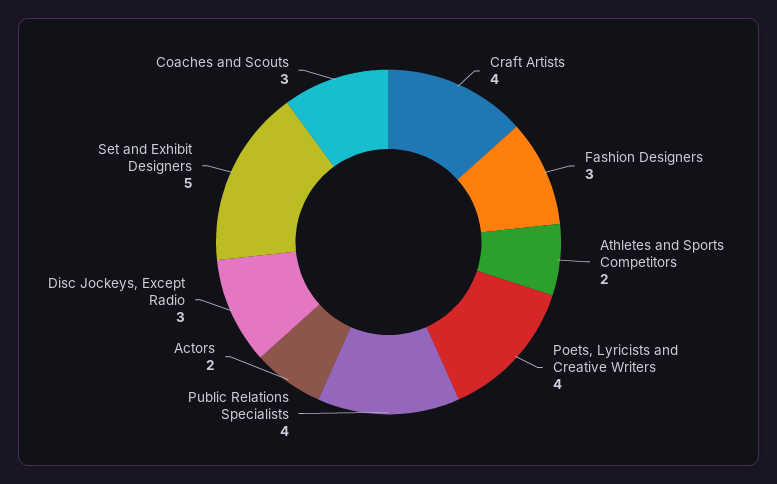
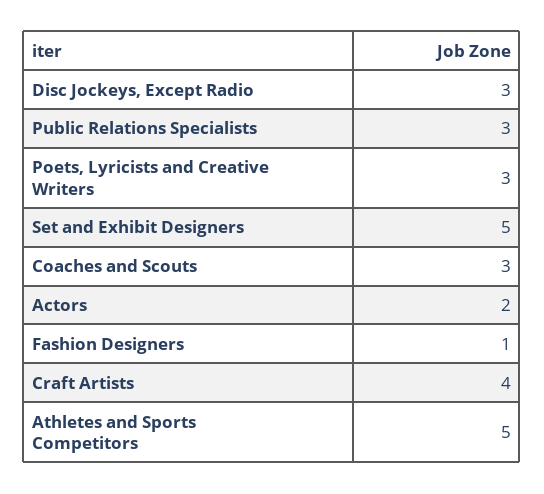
Fashion Designers: 3 -> 1
Athletes and Sports Competitors: 2 -> 5
Poets, Lyricists and Creative Writers: 4 -> 3
Public Relations Specialists: 4 -> 3

